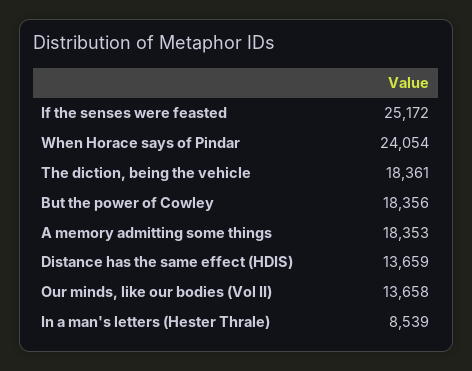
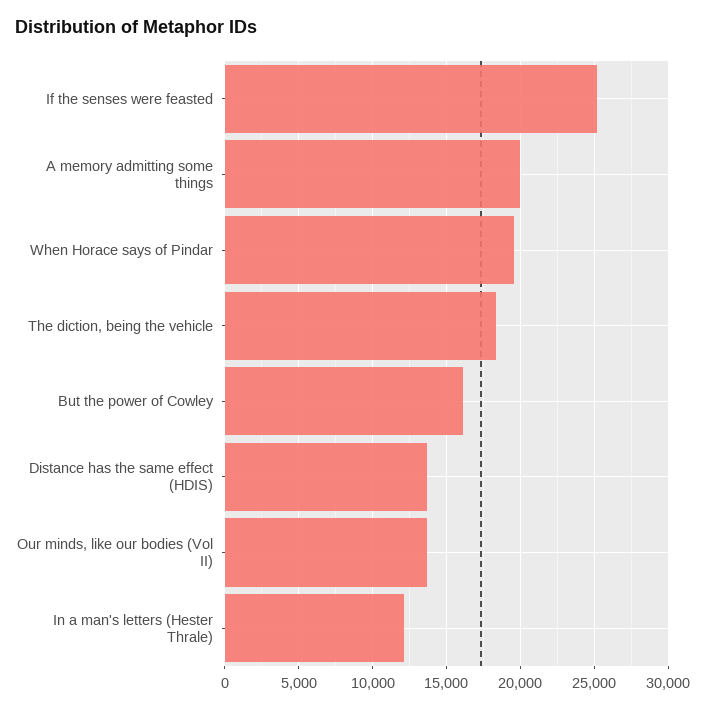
When Horace says of Pindar: 24054 -> 19500
But the power of Cowley: 18356 -> 16000
A memory admitting some things: 18353 -> 20000
In a man's letters (Hester Thrale): 8539 -> 12000

